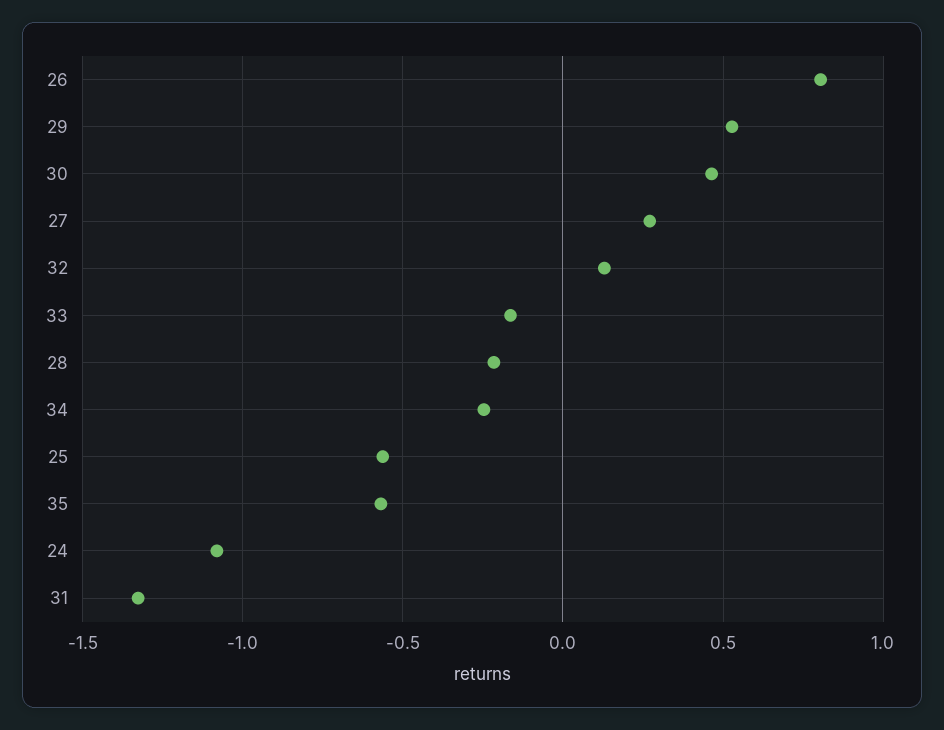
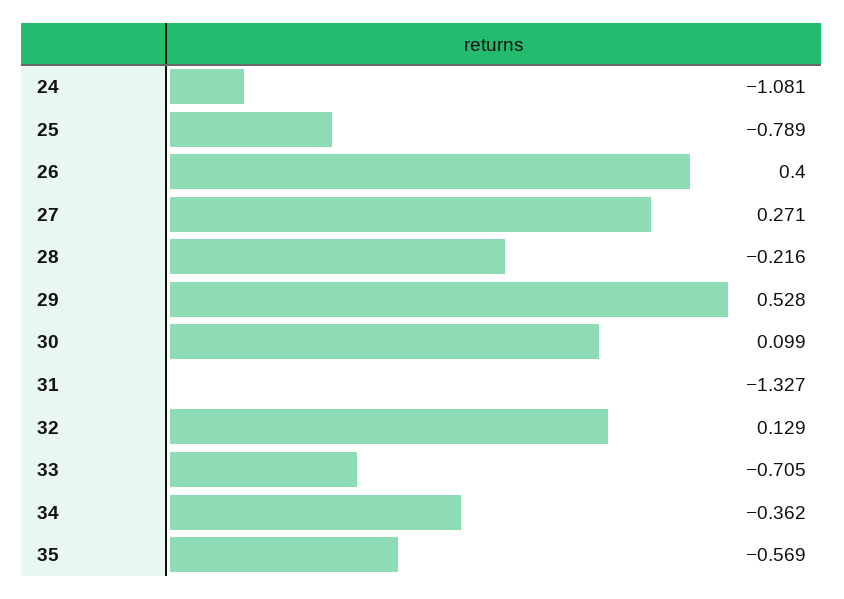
26: 0.8 -> 0.4
30: 0.45 -> 0.099
33: -0.15 -> -0.705
34: -0.25 -> -0.362
25: -0.55 -> -0.789

